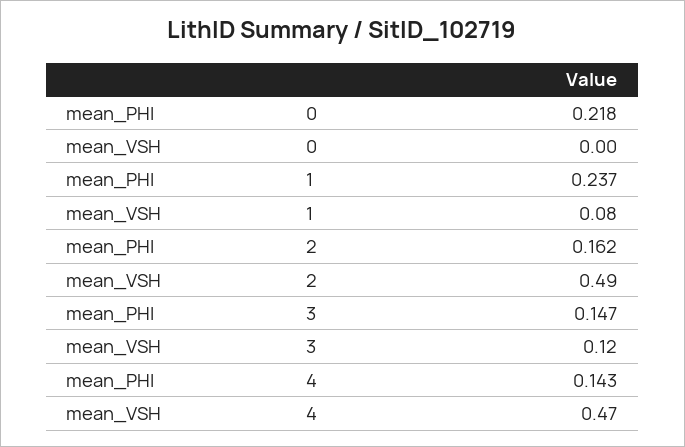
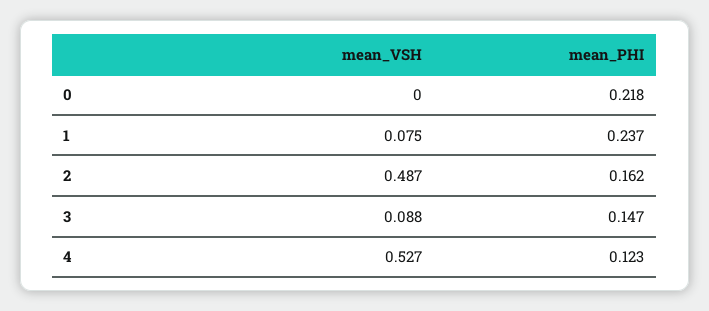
mean_VSH, 3: 0.12 -> 0.088
mean_PHI, 4: 0.143 -> 0.123
mean_VSH, 4: 0.47 -> 0.527

